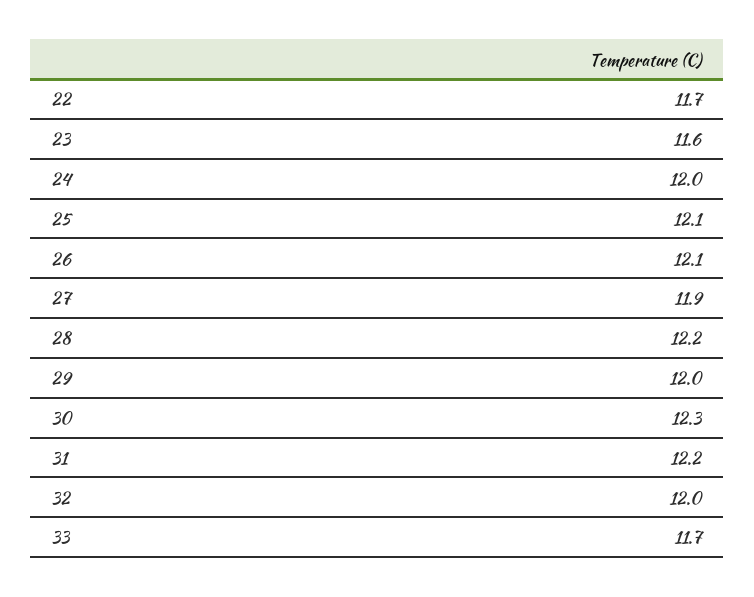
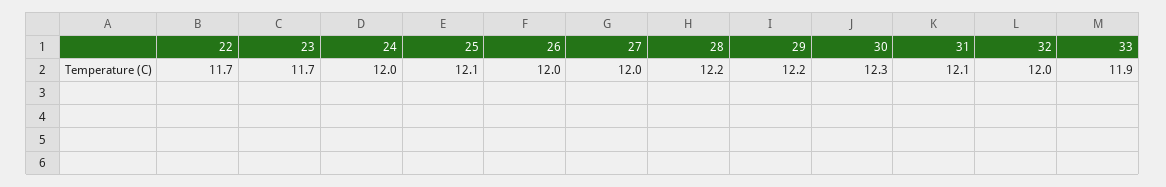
23: 11.6 -> 11.7
26: 12.1 -> 12
27: 11.9 -> 12
29: 12 -> 12.2
31: 12.2 -> 12.1
33: 11.7 -> 11.9

